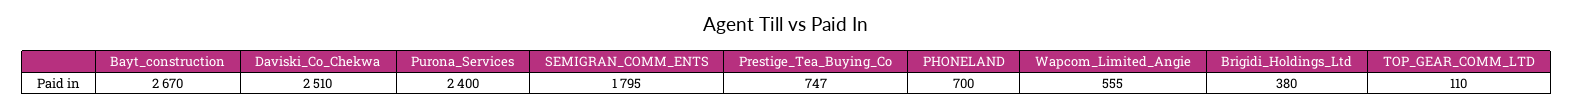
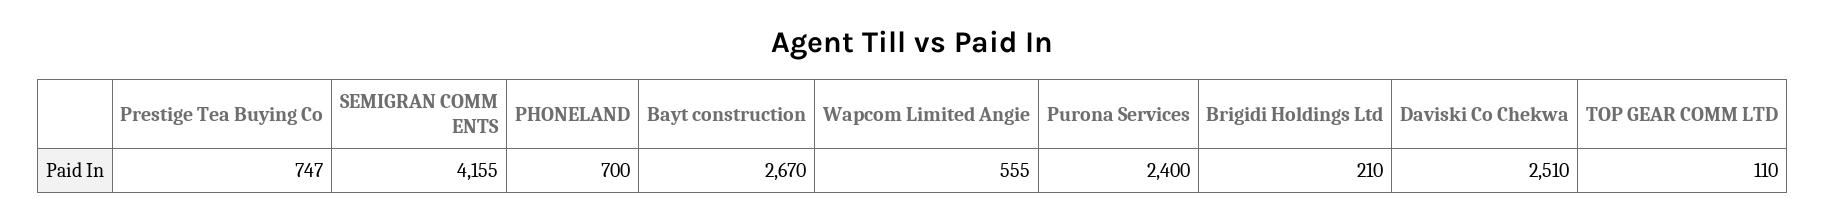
SEMIGRAN_COMM_ENTS: 1795 -> 4155
Brigidi_Holdings_Ltd: 380 -> 210

